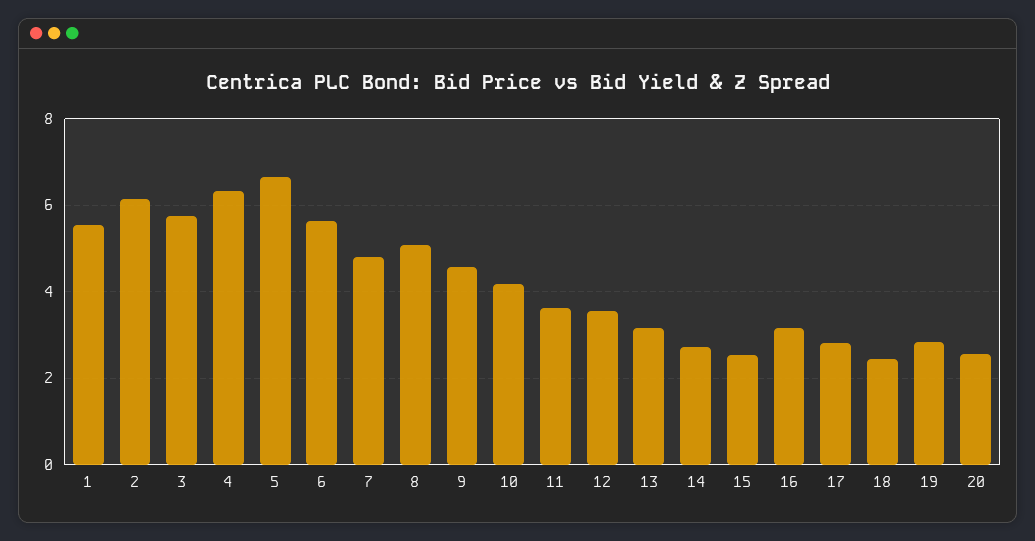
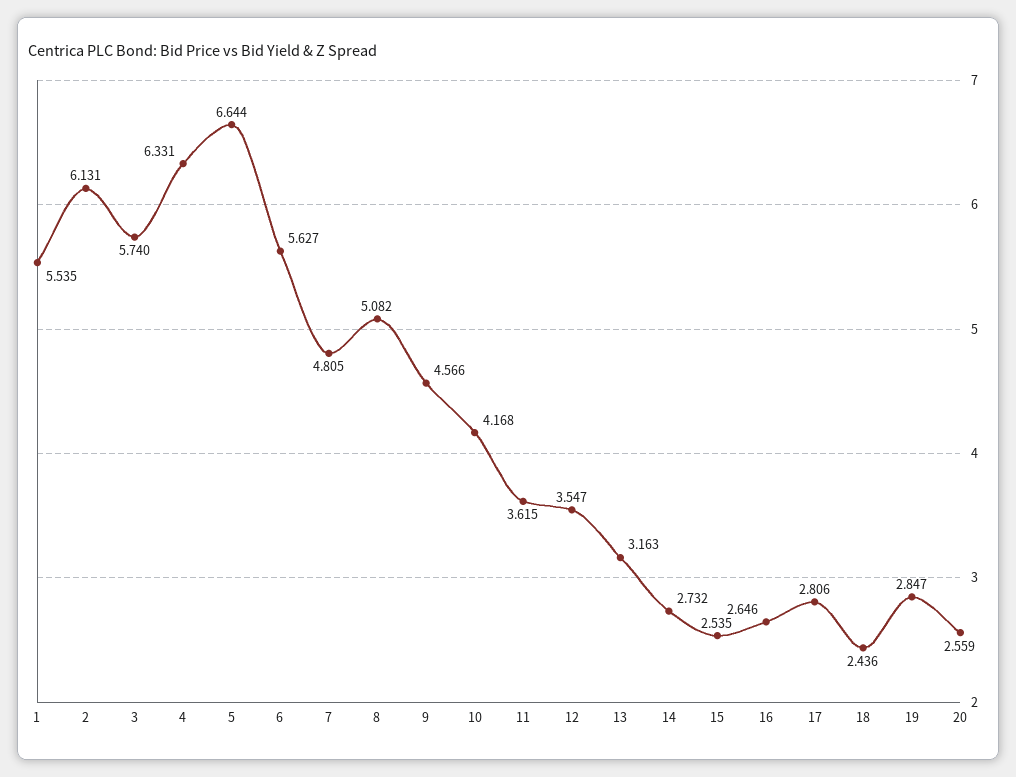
16: 3.2 -> 2.646

